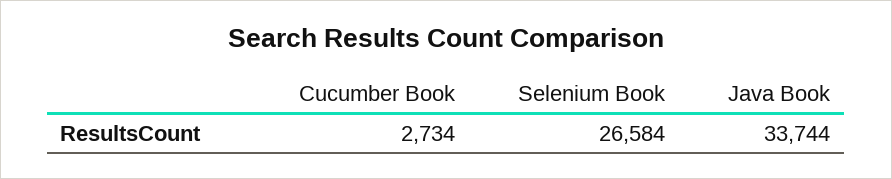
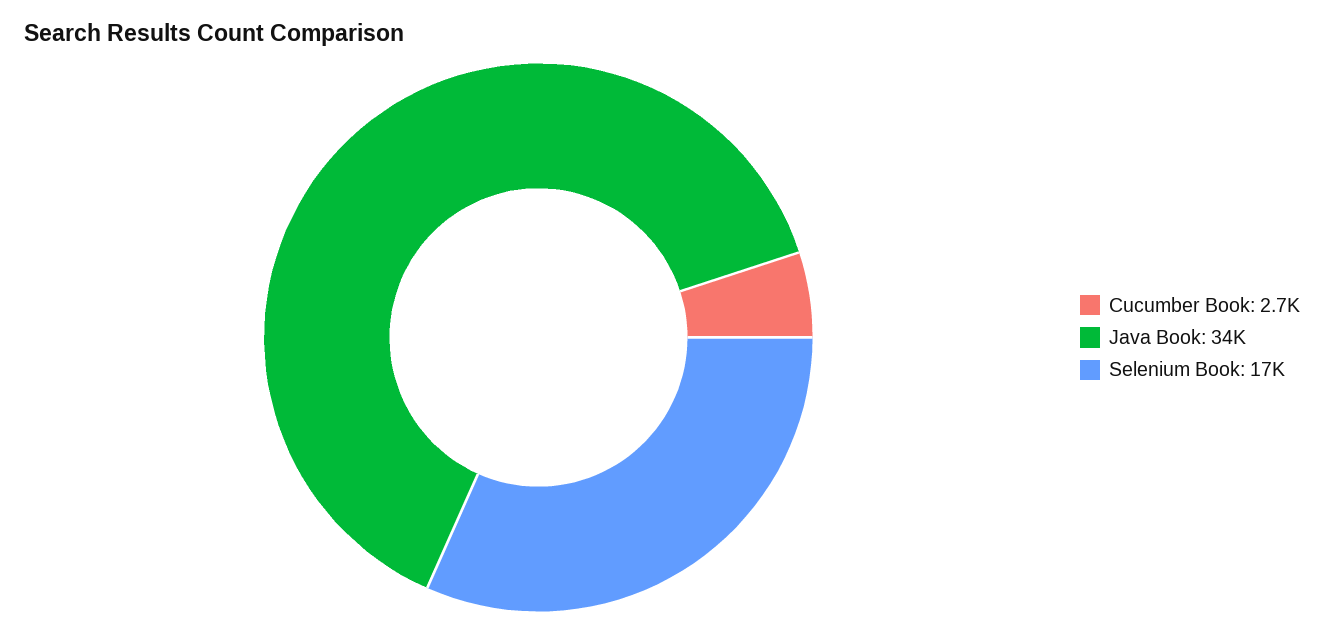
Selenium Book: 26584 -> 17000

